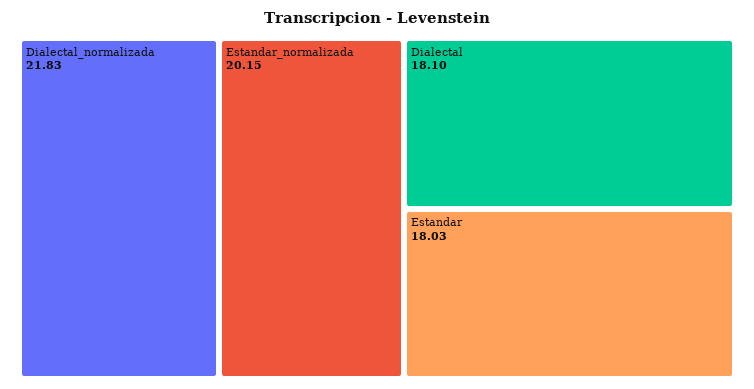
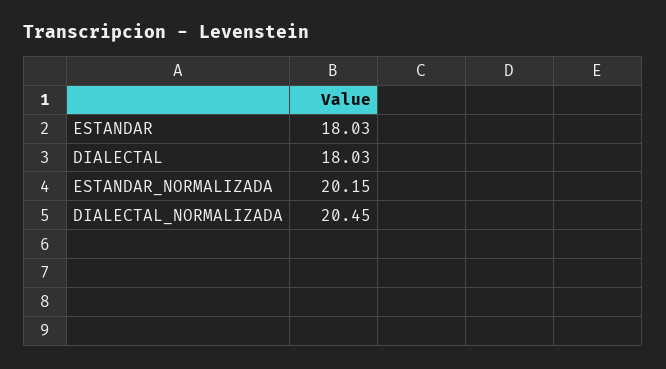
Dialectal_normalizada: 21.83 -> 20.45
Dialectal: 18.1 -> 18.03

